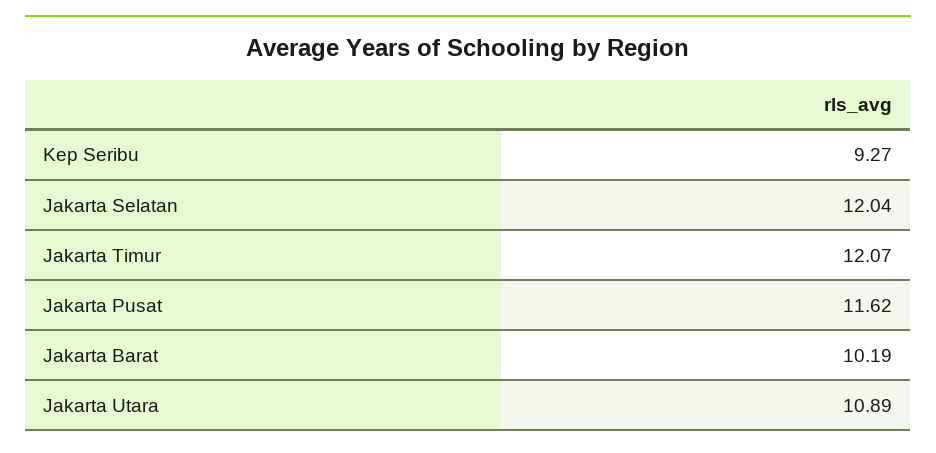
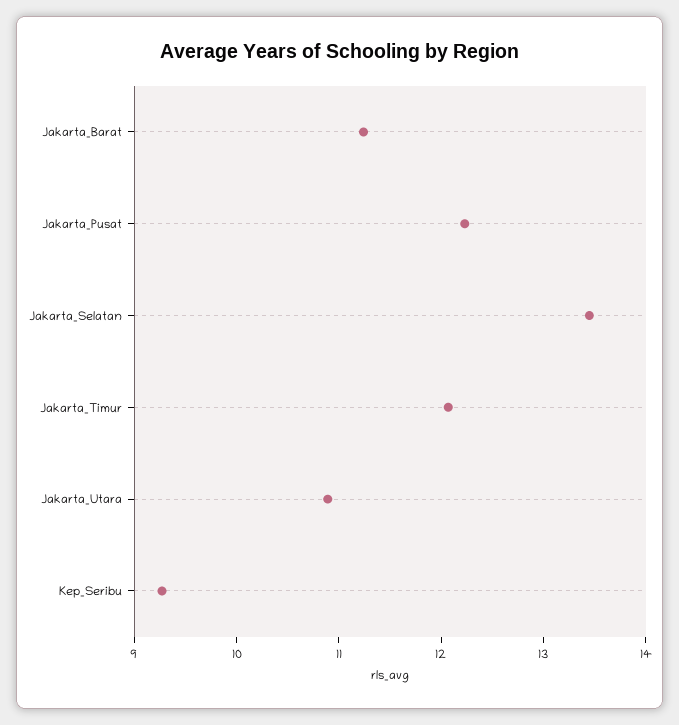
Jakarta Selatan: 12.04 -> 13.4
Jakarta Pusat: 11.62 -> 12.2
Jakarta Barat: 10.19 -> 11.2

